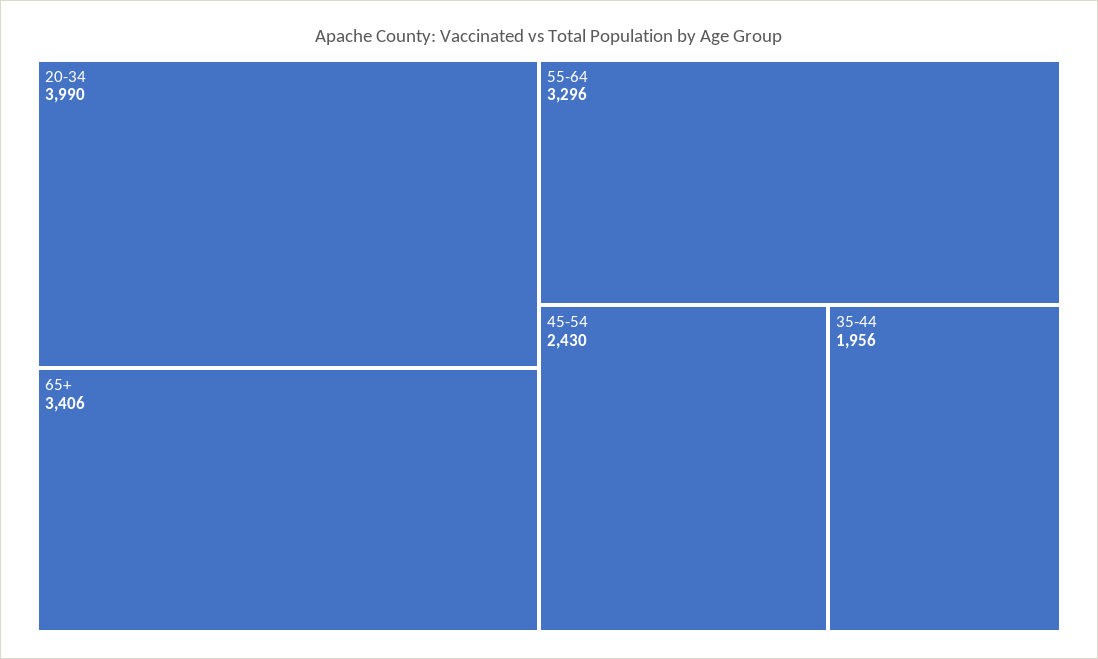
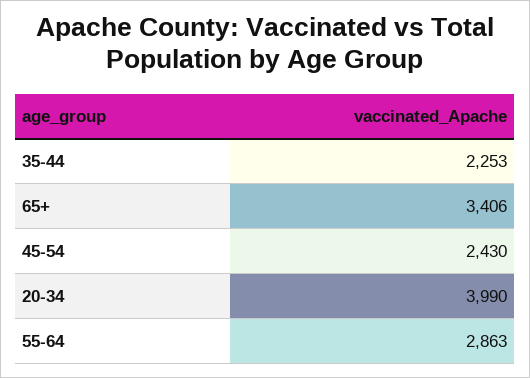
55-64: 3296 -> 2863
35-44: 1956 -> 2253

